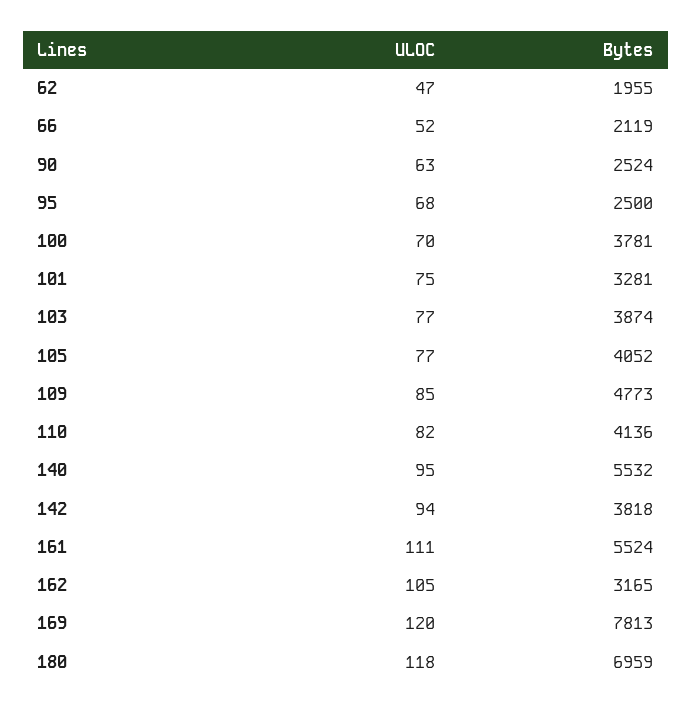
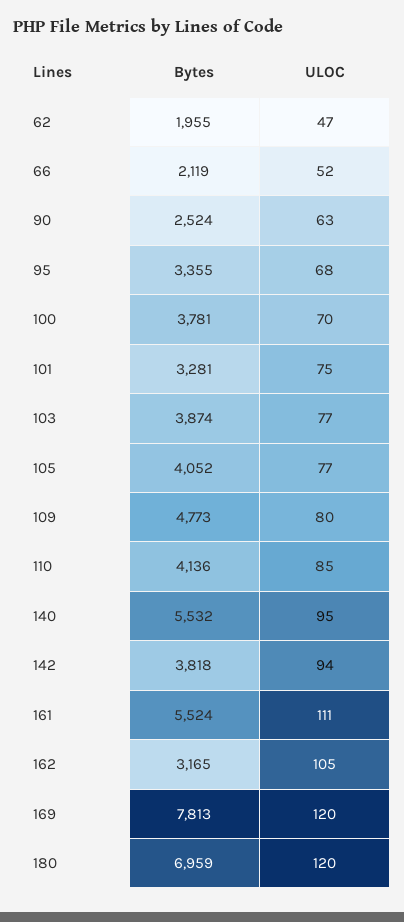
Bytes, 95: 2500 -> 3355
ULOC, 109: 85 -> 80
ULOC, 110: 82 -> 85
ULOC, 180: 118 -> 120

